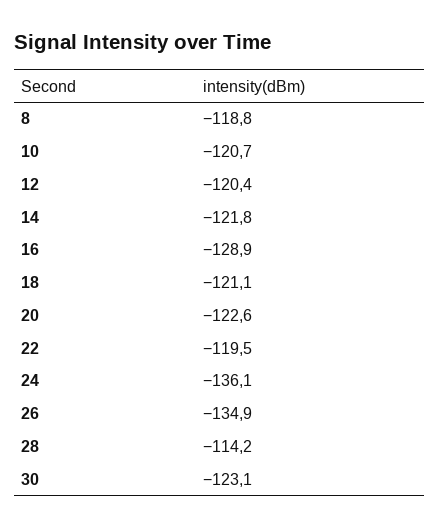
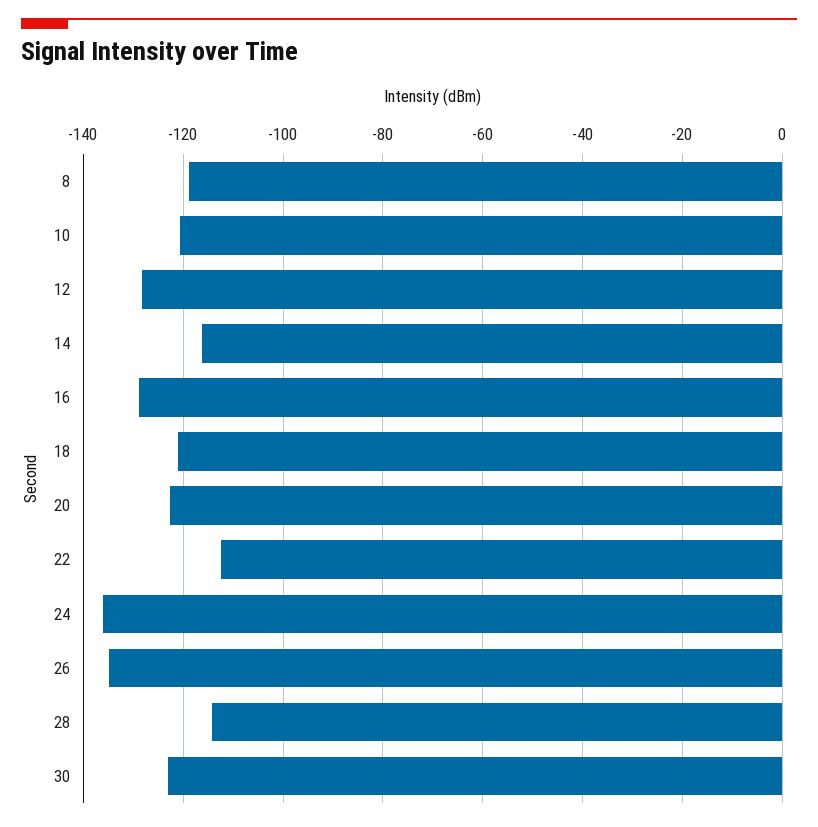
12: -120.4 -> -128
14: -121.8 -> -116
22: -119.5 -> -112

